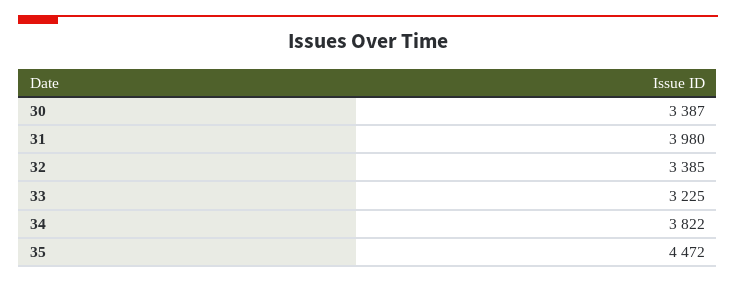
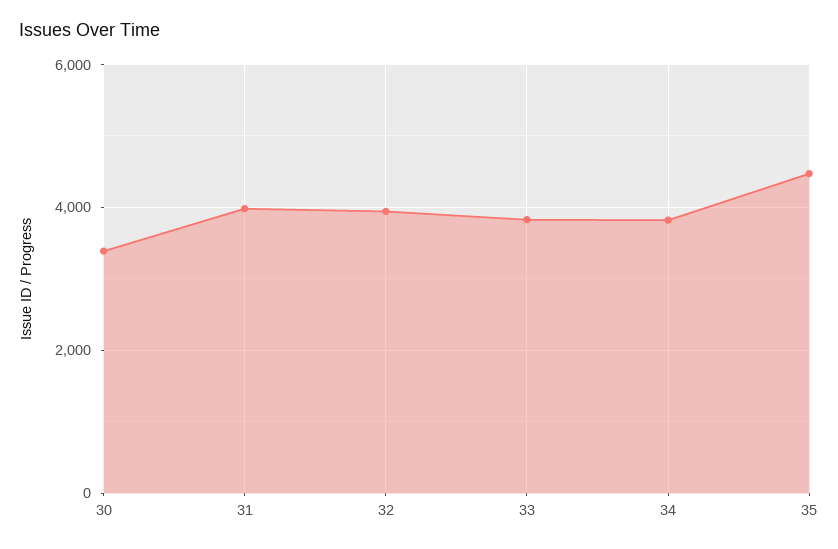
32: 3385 -> 4000
33: 3225 -> 3800

